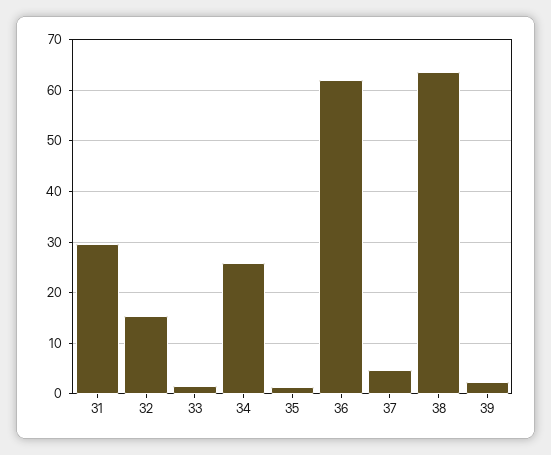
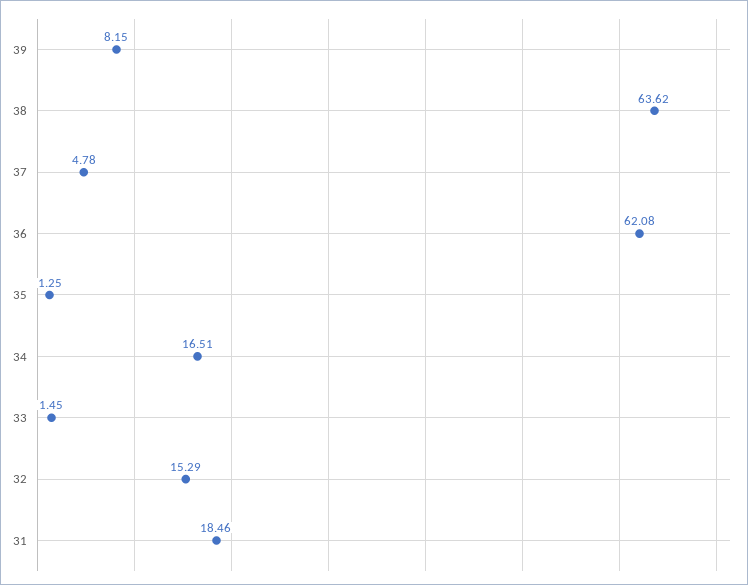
31: 30 -> 18.46
34: 26 -> 16.51
39: 2 -> 8.15

